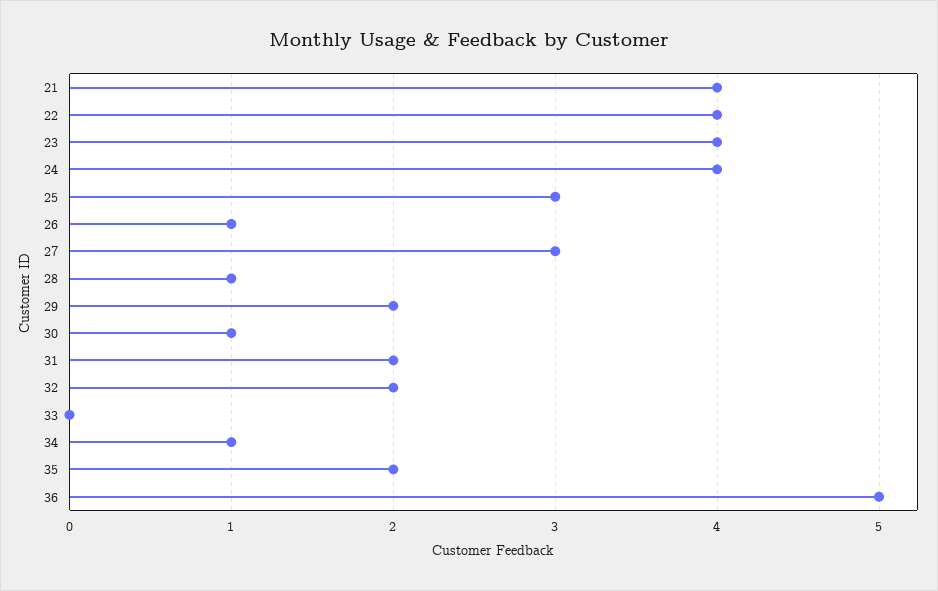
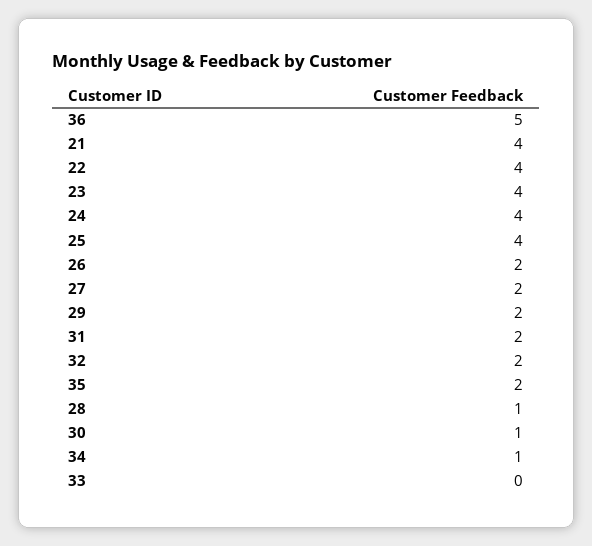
25: 3 -> 4
26: 1 -> 2
27: 3 -> 2

